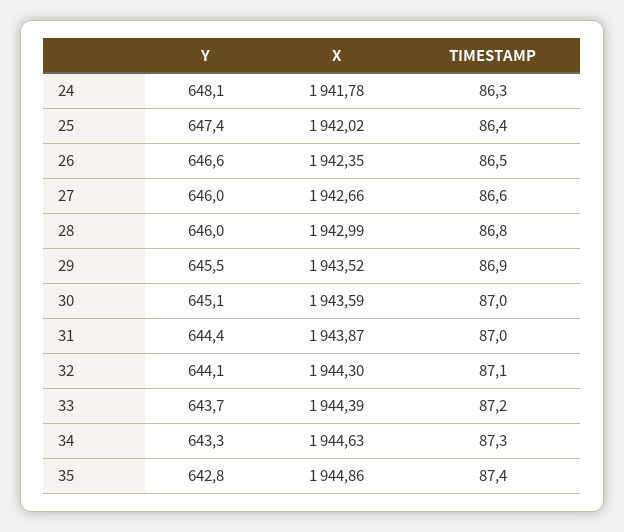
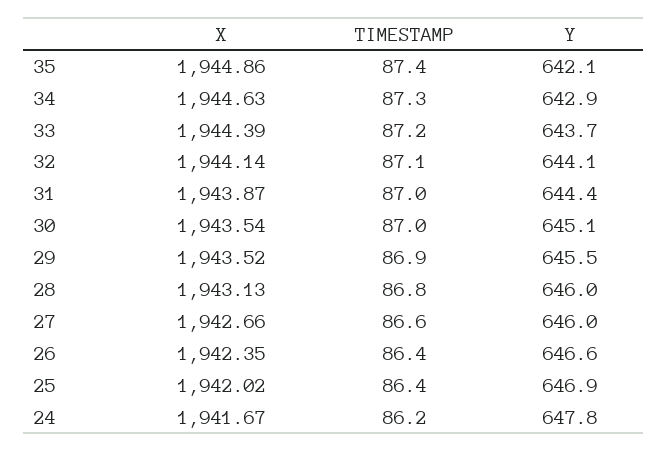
Y, 24: 648.1 -> 647.8
X, 24: 1941.78 -> 1941.67
TIMESTAMP, 24: 86.3 -> 86.2
Y, 25: 647.4 -> 646.9
TIMESTAMP, 26: 86.5 -> 86.4
X, 28: 1942.99 -> 1943.13
X, 30: 1943.59 -> 1943.54
X, 32: 1944.3 -> 1944.14
Y, 34: 643.3 -> 642.9
Y, 35: 642.8 -> 642.1

